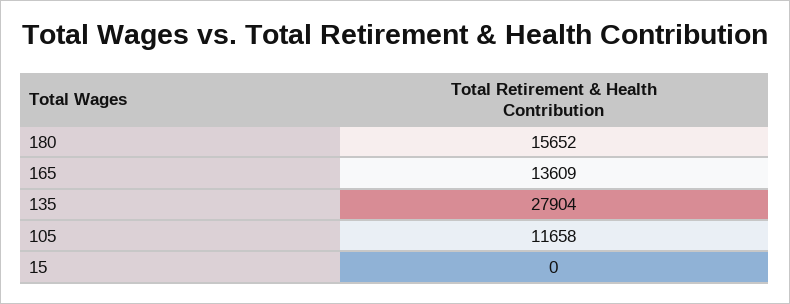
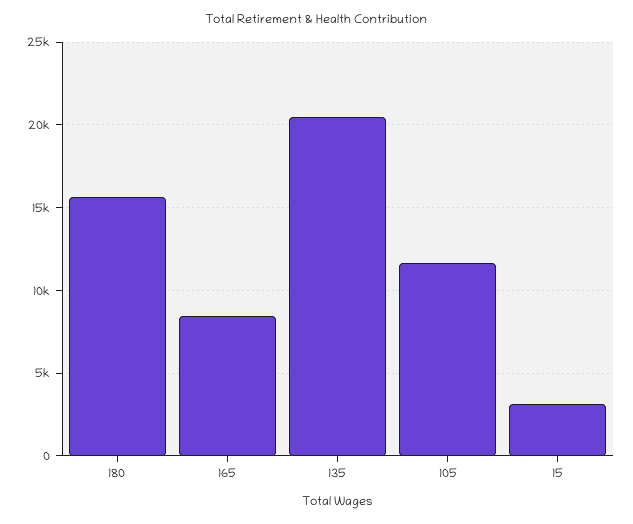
165: 13609 -> 8500
135: 27904 -> 20500
15: 0 -> 3000

